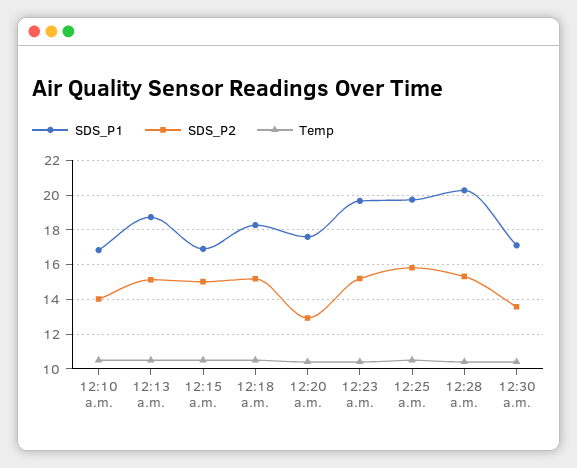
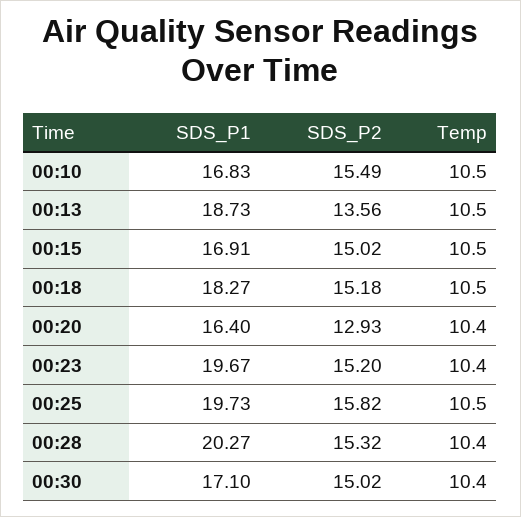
SDS_P2, 12:10 a.m.: 14 -> 15.49
SDS_P2, 12:13 a.m.: 15 -> 13.56
SDS_P1, 12:20 a.m.: 17.5 -> 16.4
SDS_P2, 12:30 a.m.: 13.5 -> 15.02

